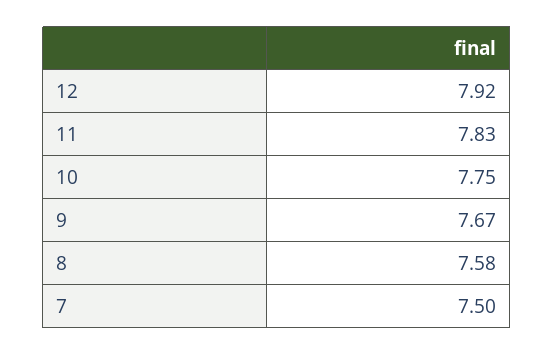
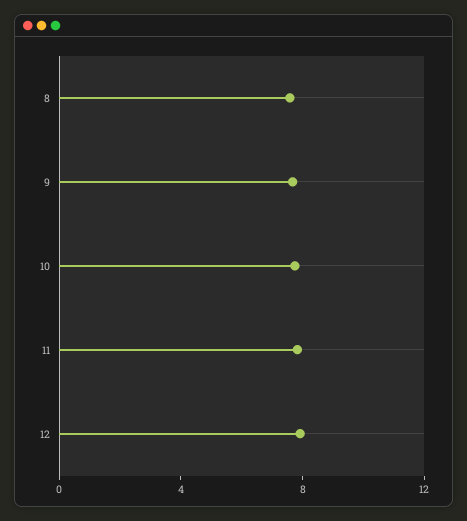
7: 7.5 -> none

